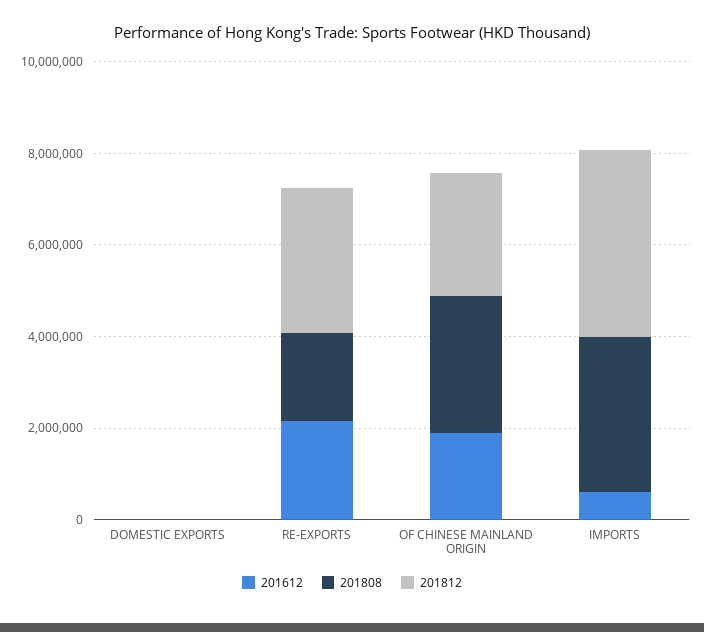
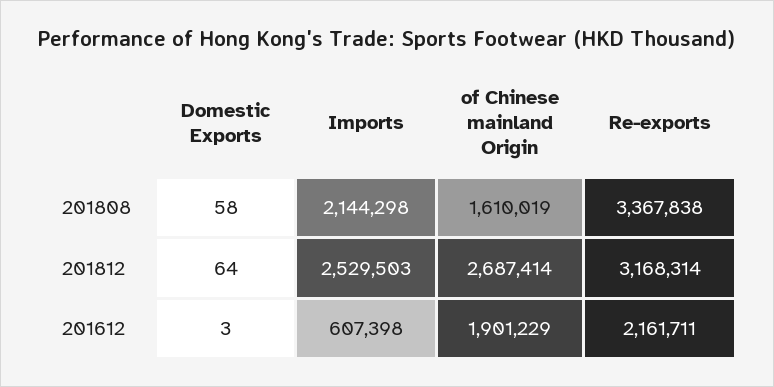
201808, RE-EXPORTS: 2000000 -> 3367838
201808, OF CHINESE MAINLAND ORIGIN: 3000000 -> 1610019
201808, IMPORTS: 3500000 -> 2144298
201812, IMPORTS: 4000000 -> 2529503

